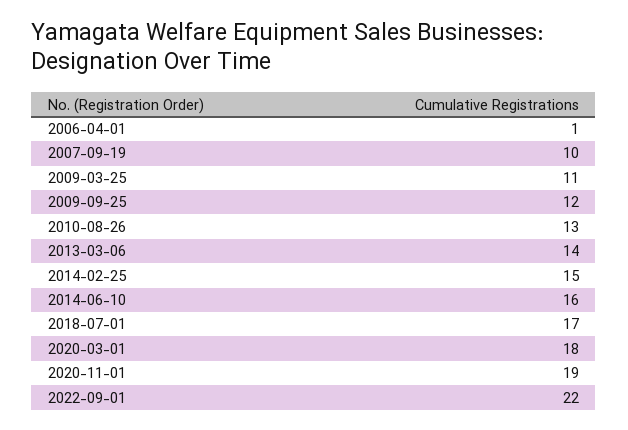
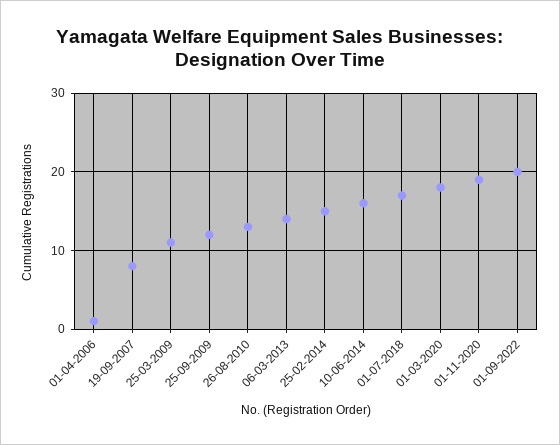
2007-09-19: 10 -> 8
2022-09-01: 22 -> 20

